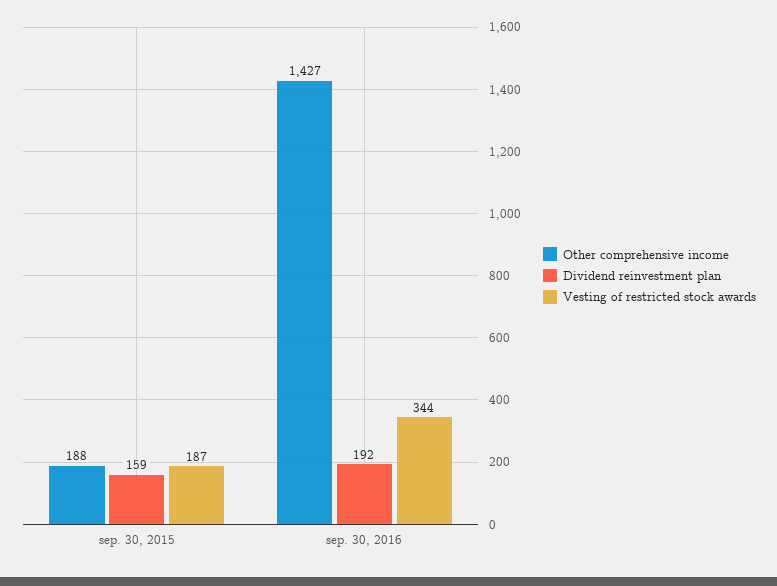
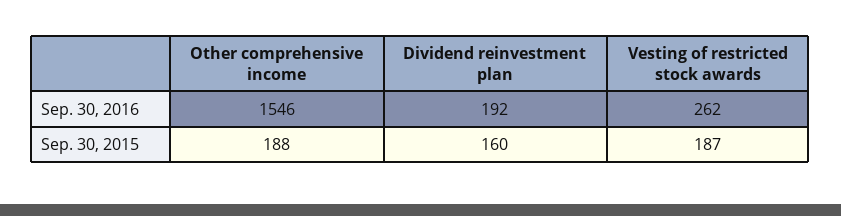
Dividend reinvestment plan, sep. 30, 2015: 159 -> 160
Other comprehensive income, sep. 30, 2016: 1427 -> 1546
Vesting of restricted stock awards, sep. 30, 2016: 344 -> 262

